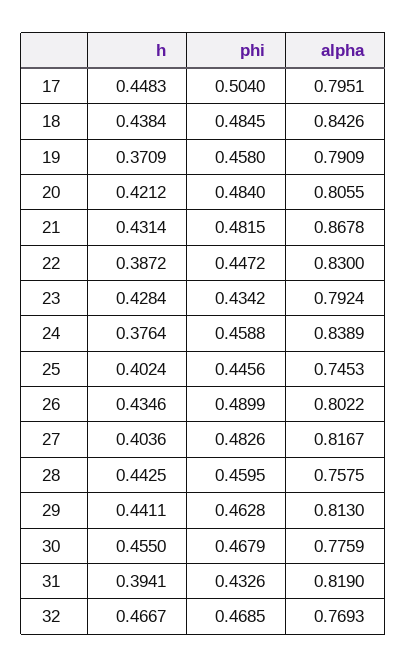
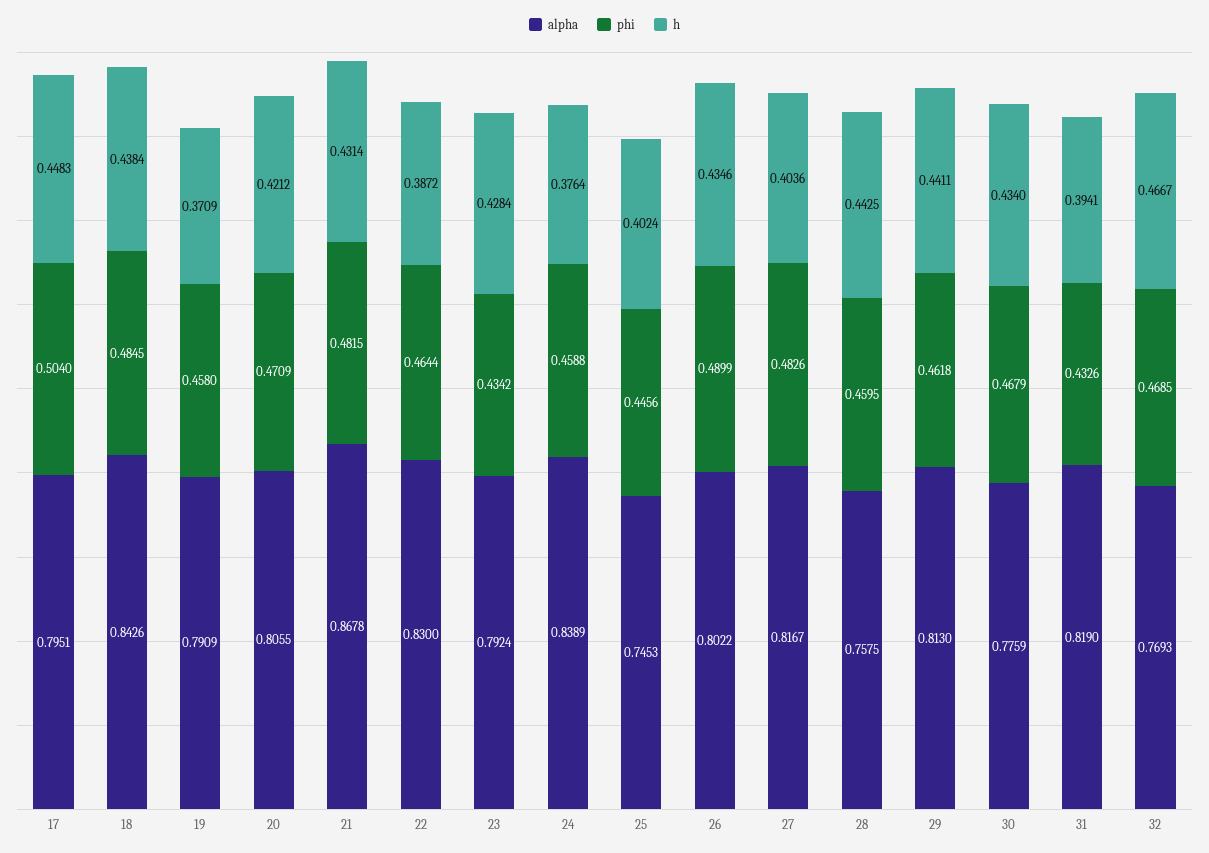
phi, 20: 0.484 -> 0.4709
phi, 22: 0.4472 -> 0.4644
phi, 29: 0.4628 -> 0.4618
h, 30: 0.455 -> 0.434

